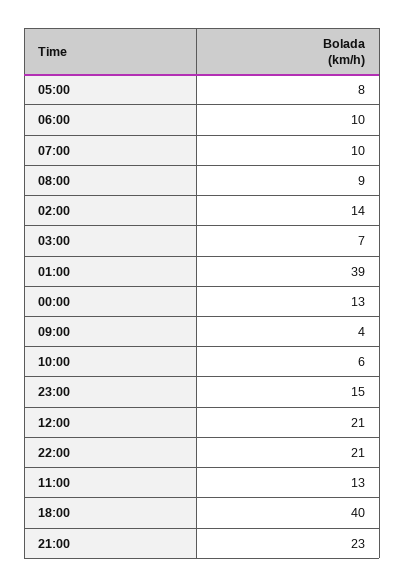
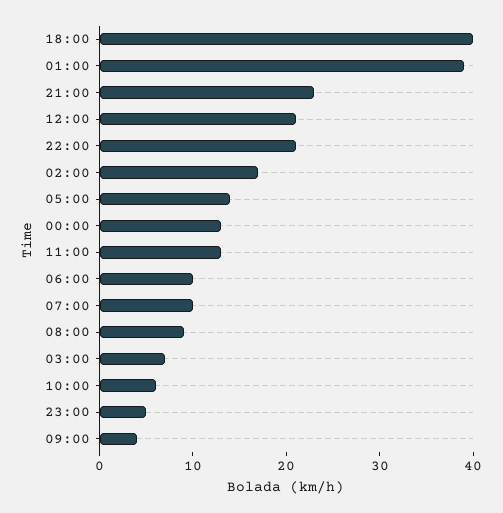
05:00: 8 -> 14
02:00: 14 -> 17
23:00: 15 -> 5

